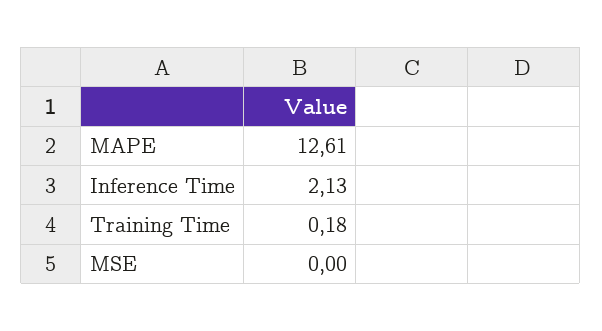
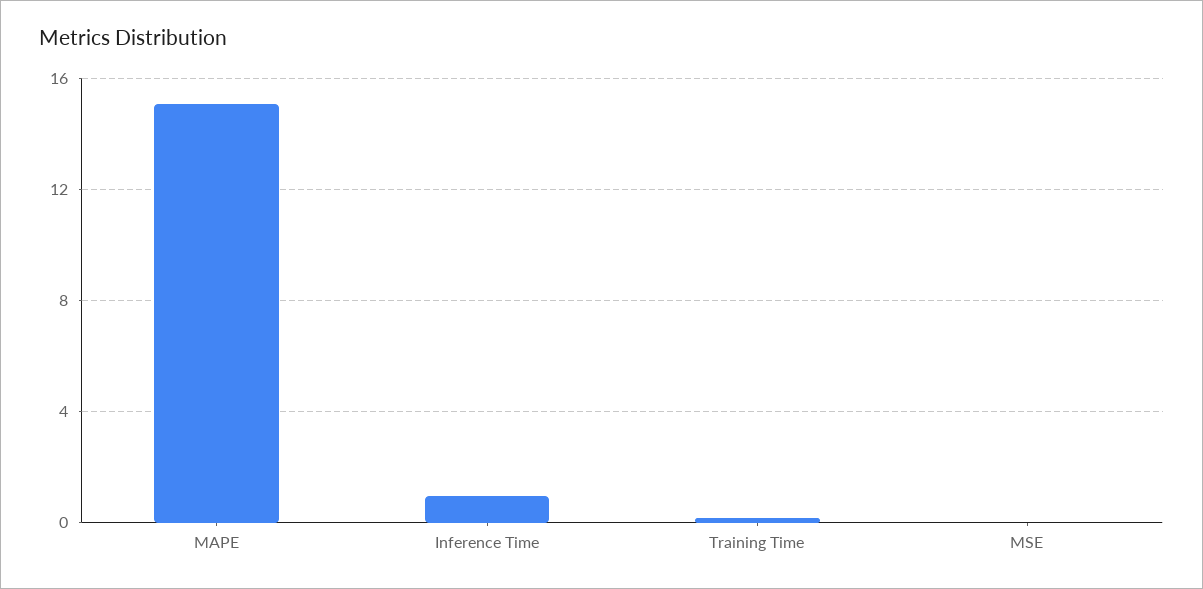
MAPE: 12.61 -> 15
Inference Time: 2.13 -> 1

